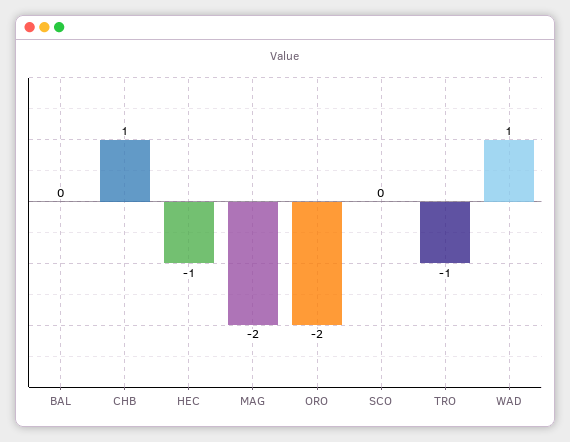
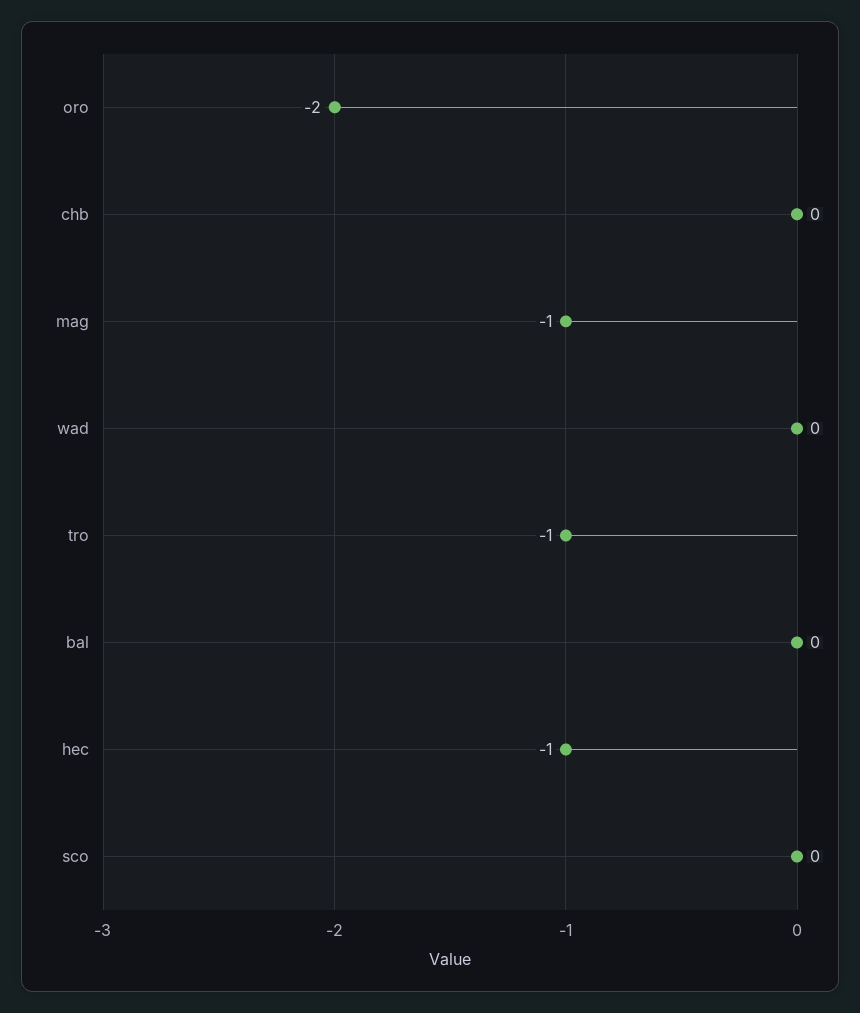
CHB: 1 -> 0
MAG: -2 -> -1
WAD: 1 -> 0

